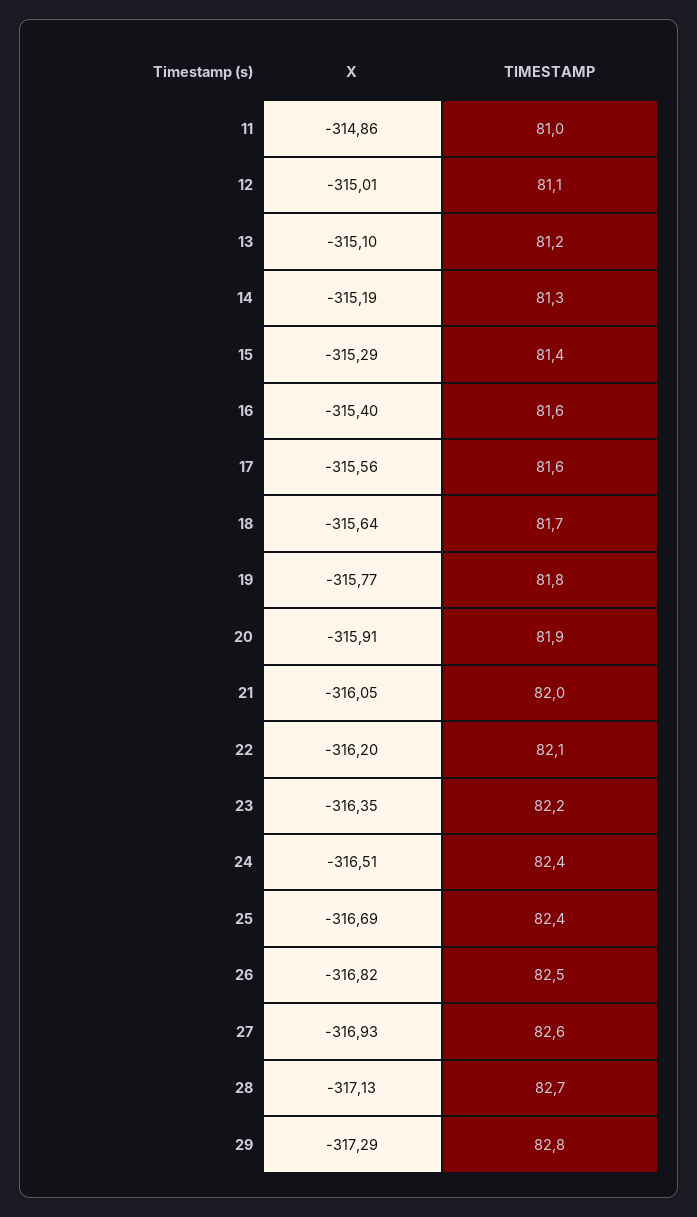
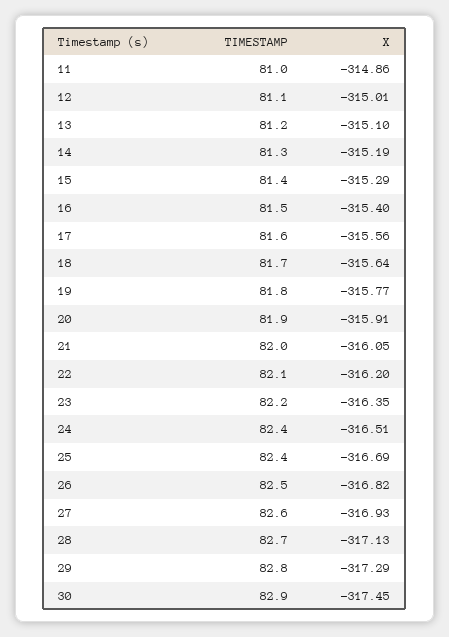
TIMESTAMP, 16: 81.6 -> 81.5
TIMESTAMP, 30: none -> 82.9
X, 30: none -> -317.45

